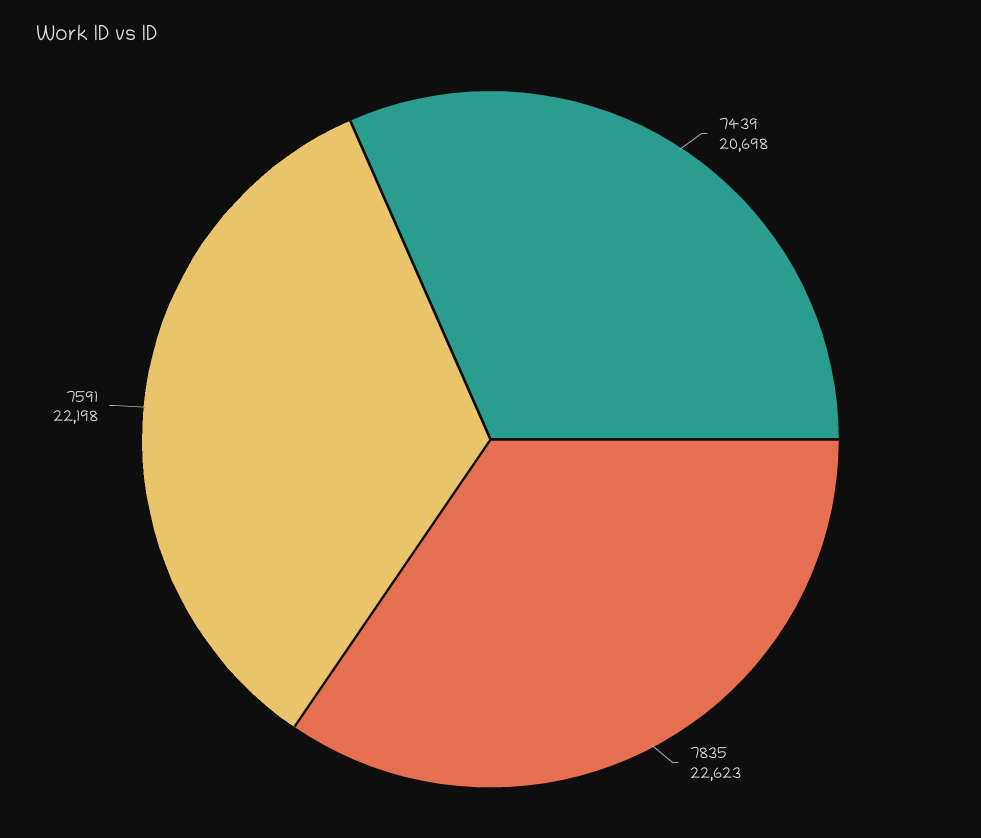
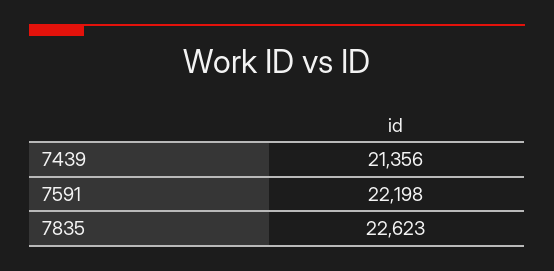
7439: 20698 -> 21356

